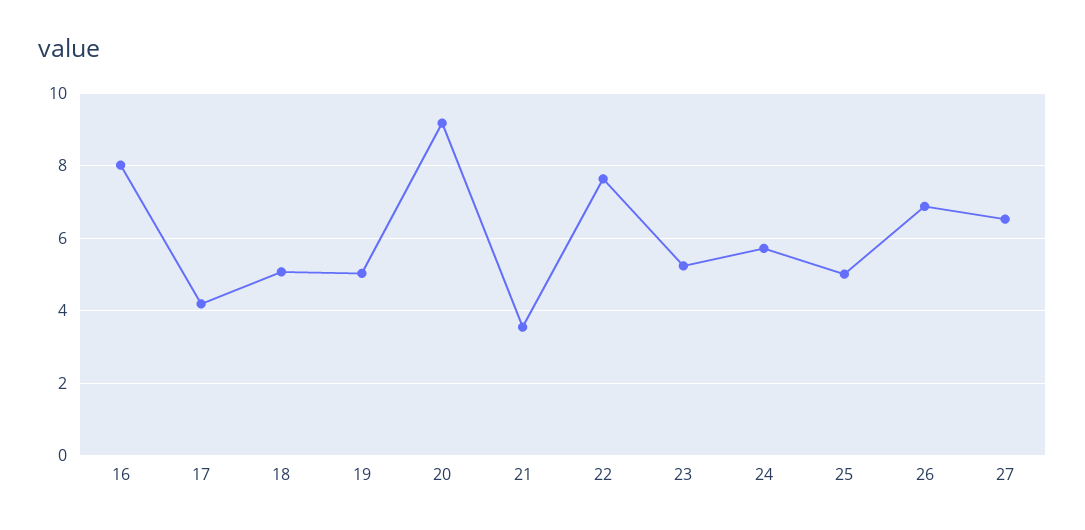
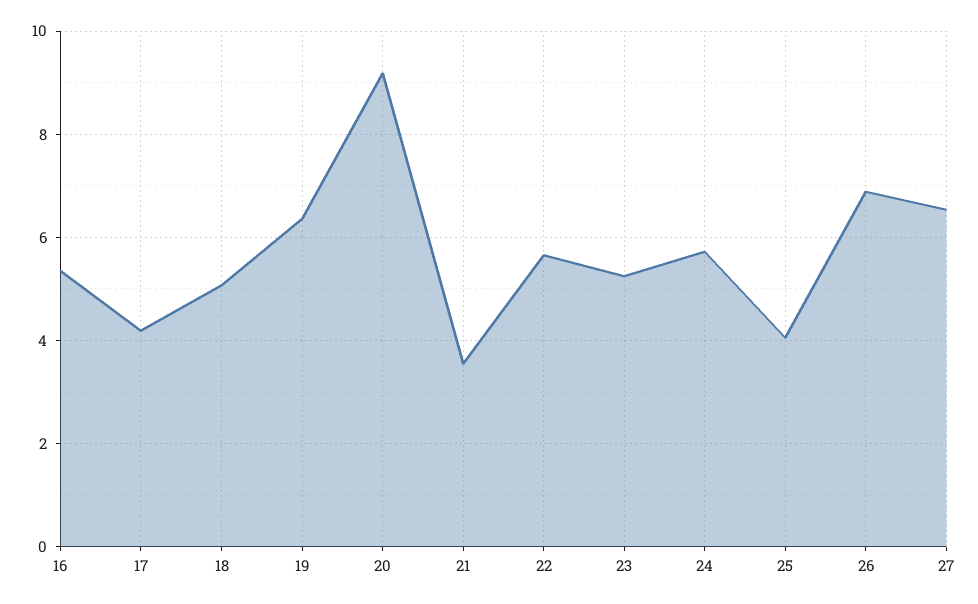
16: 8 -> 5.4
19: 5 -> 6.4
22: 7.6 -> 5.6
25: 5 -> 4

